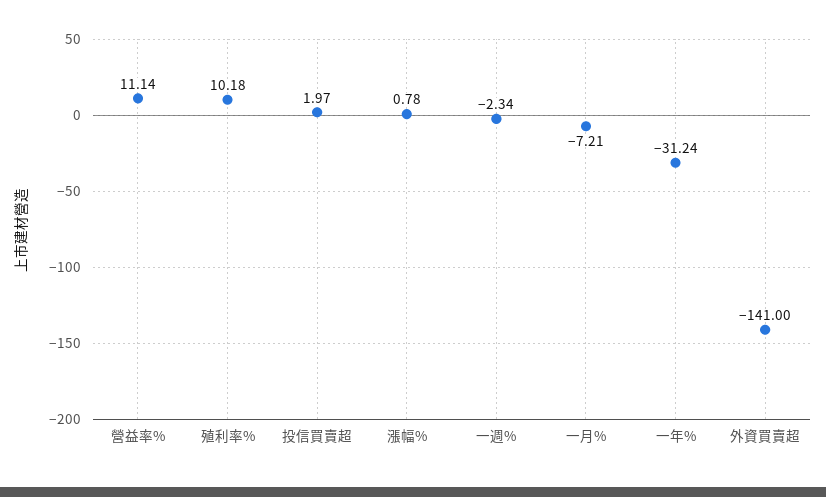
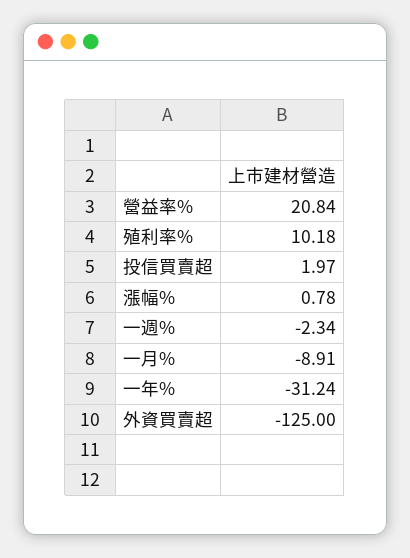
營益率%: 11.14 -> 20.84
一月%: -7.21 -> -8.91
外資買賣超: -141 -> -125

